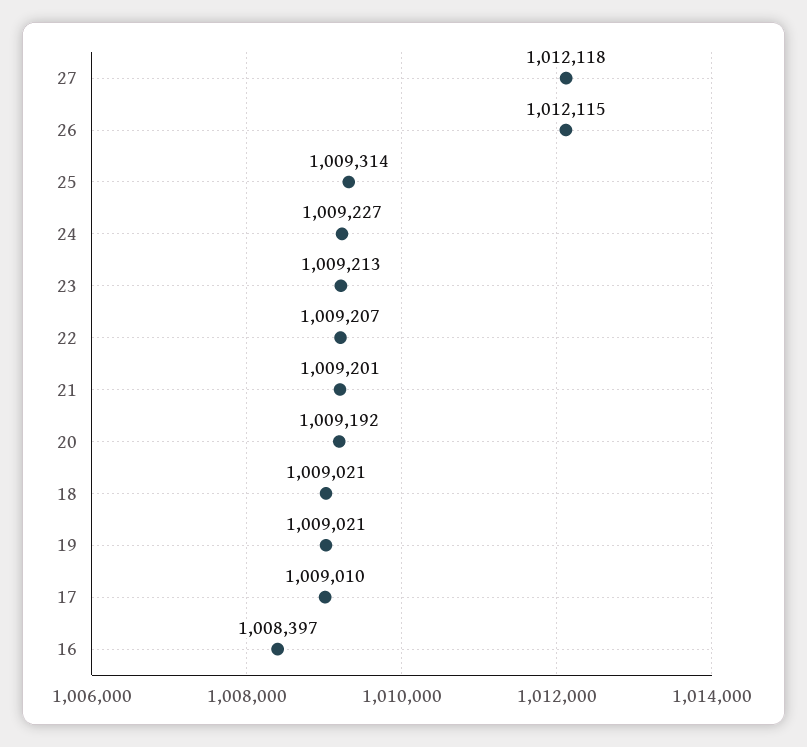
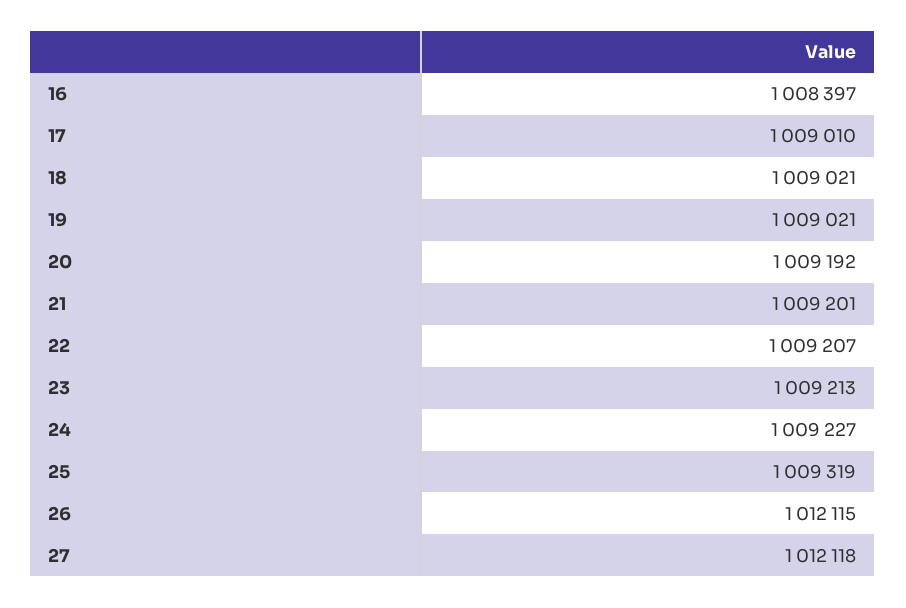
25: 1009314 -> 1009319

